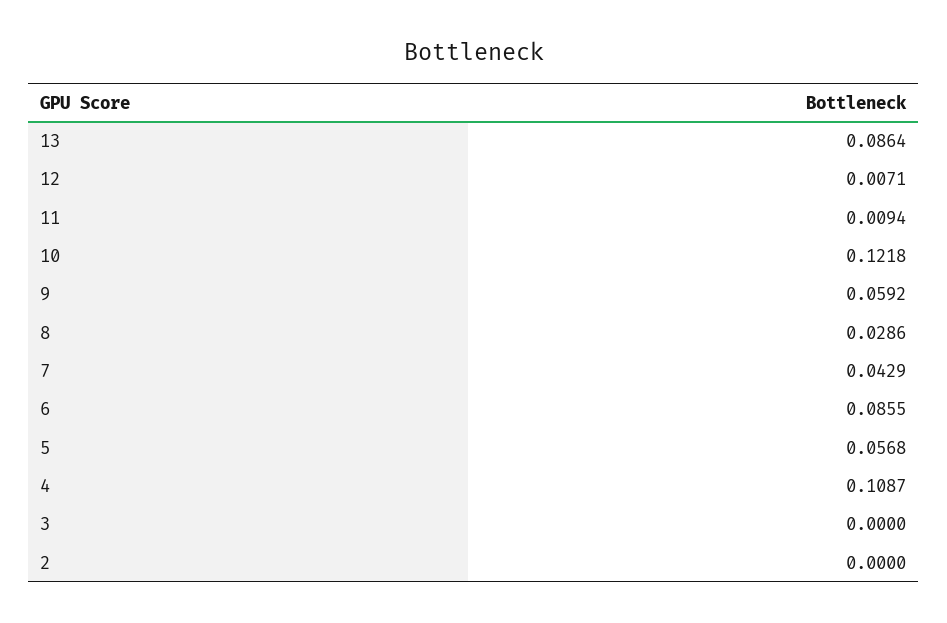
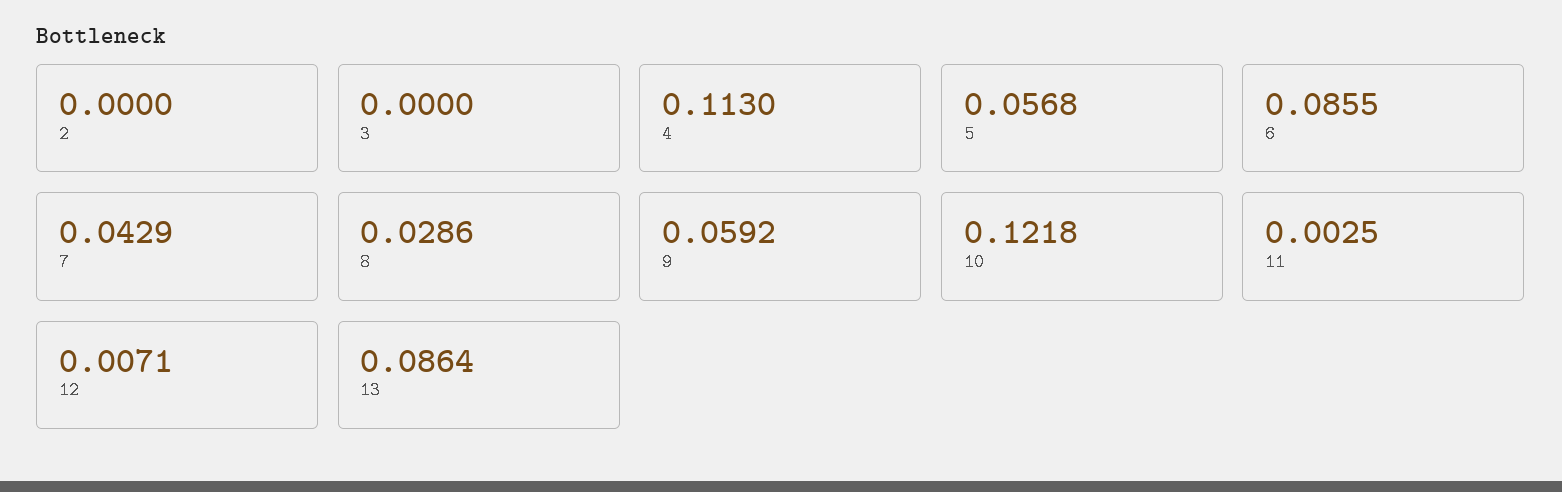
11: 0.0094 -> 0.0025
4: 0.1087 -> 0.113

